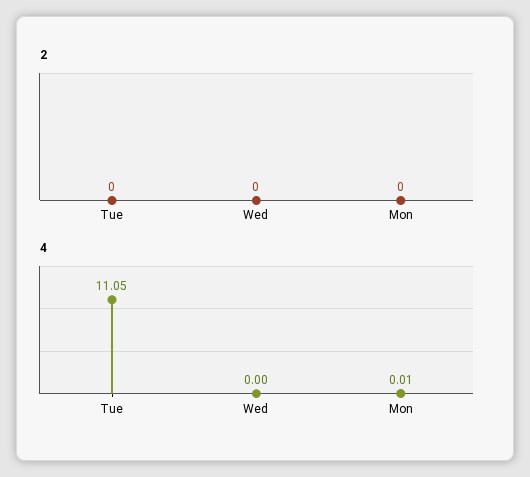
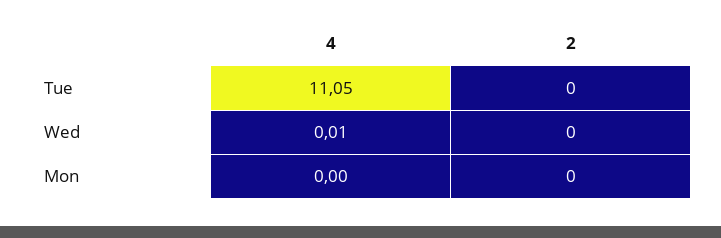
4, Wed: 0 -> 0.01
4, Mon: 0.01 -> 0

